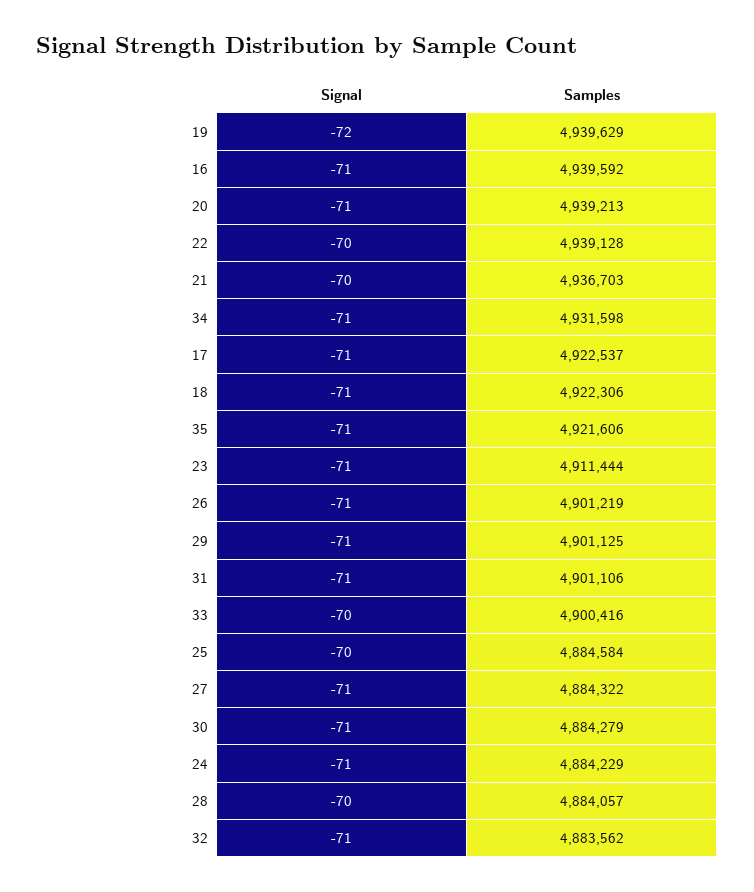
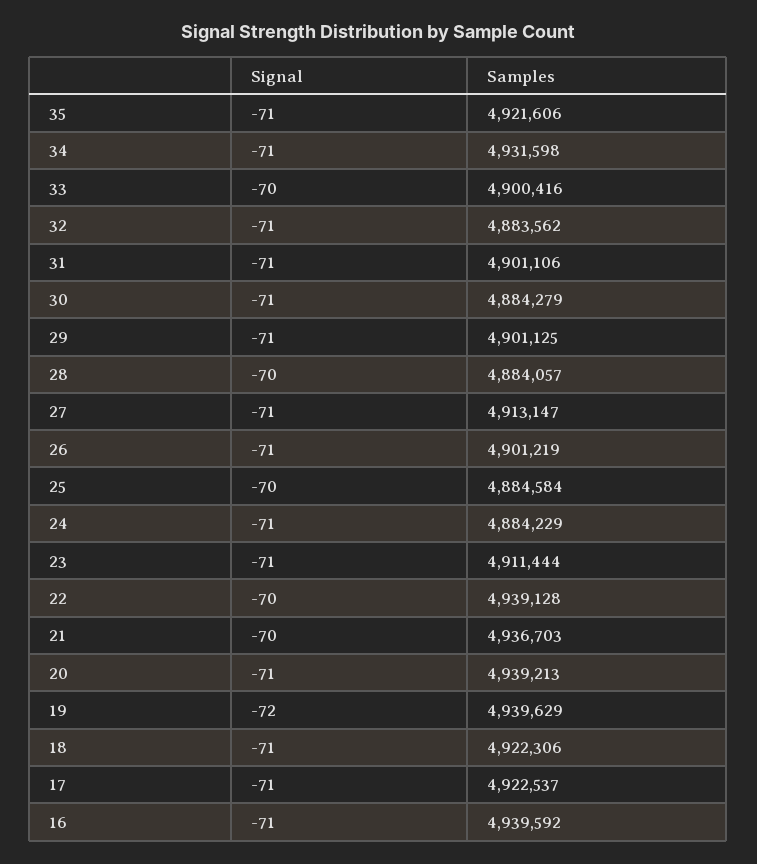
Samples, 27: 4884322 -> 4913147

